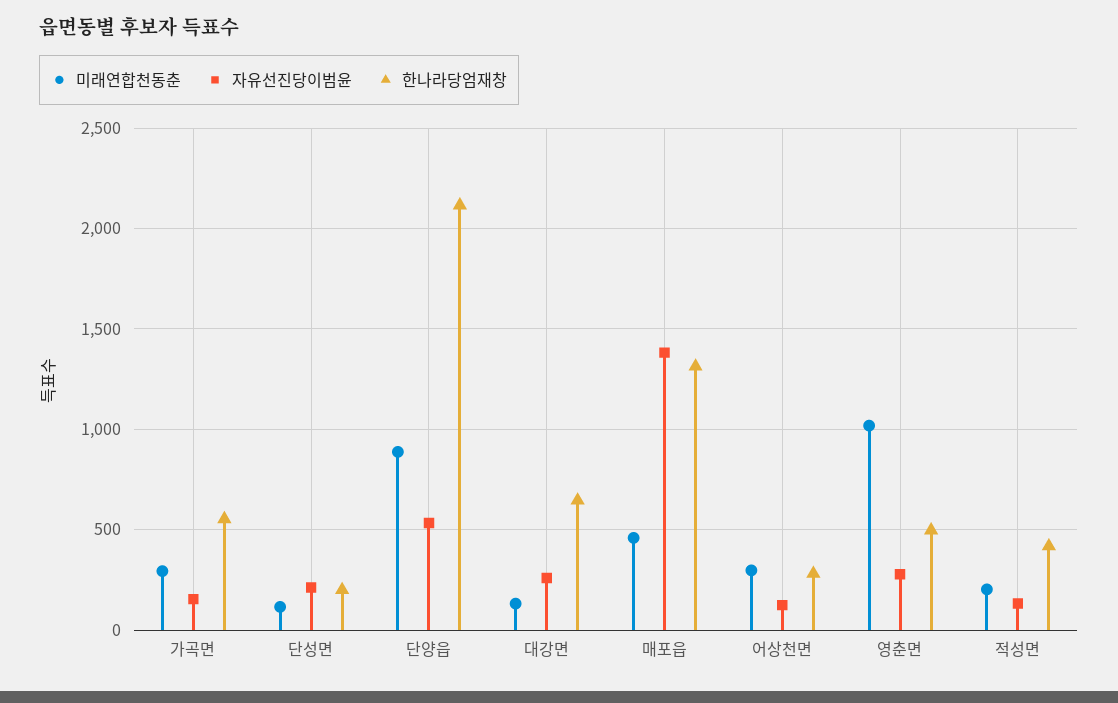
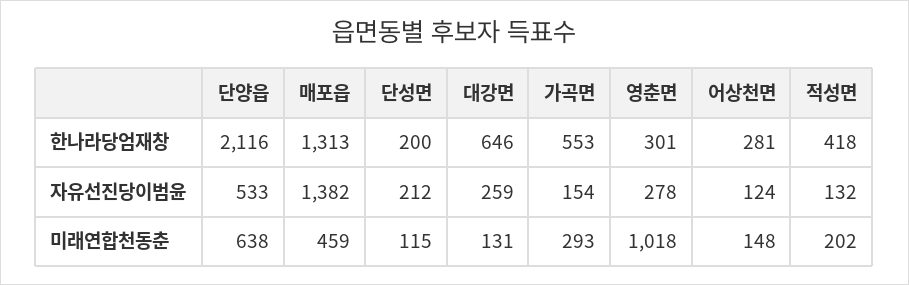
미래연합천동춘, 단양읍: 900 -> 638
미래연합천동춘, 어상천면: 300 -> 148
한나라당엄재창, 영춘면: 500 -> 301

